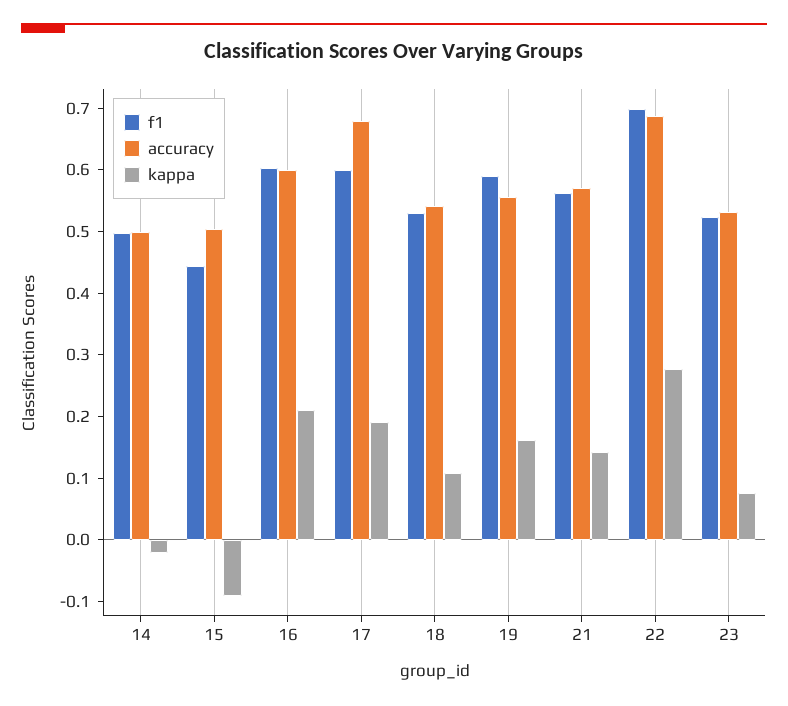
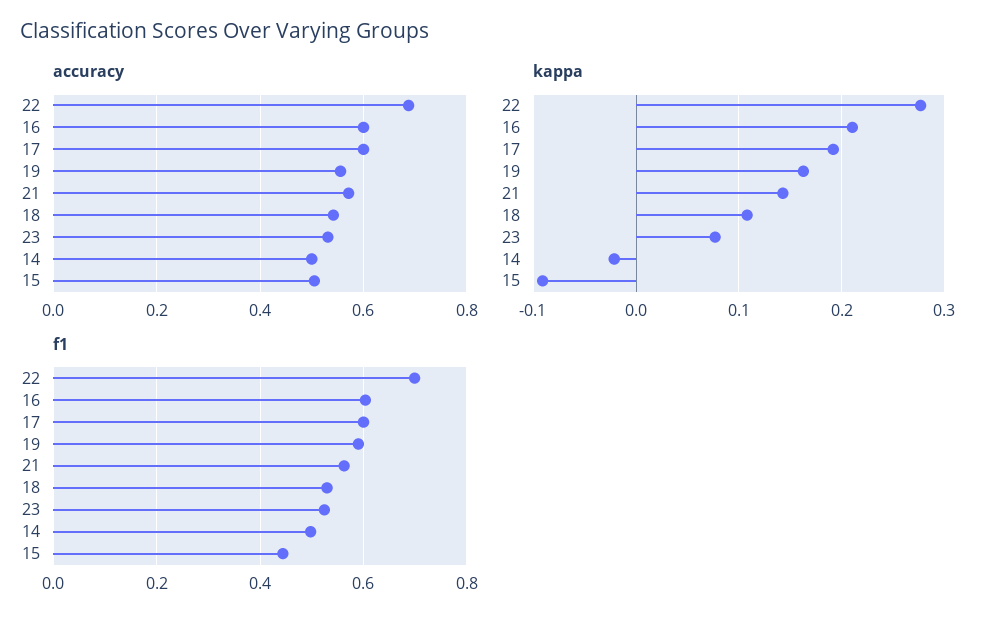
accuracy, 17: 0.68 -> 0.6

